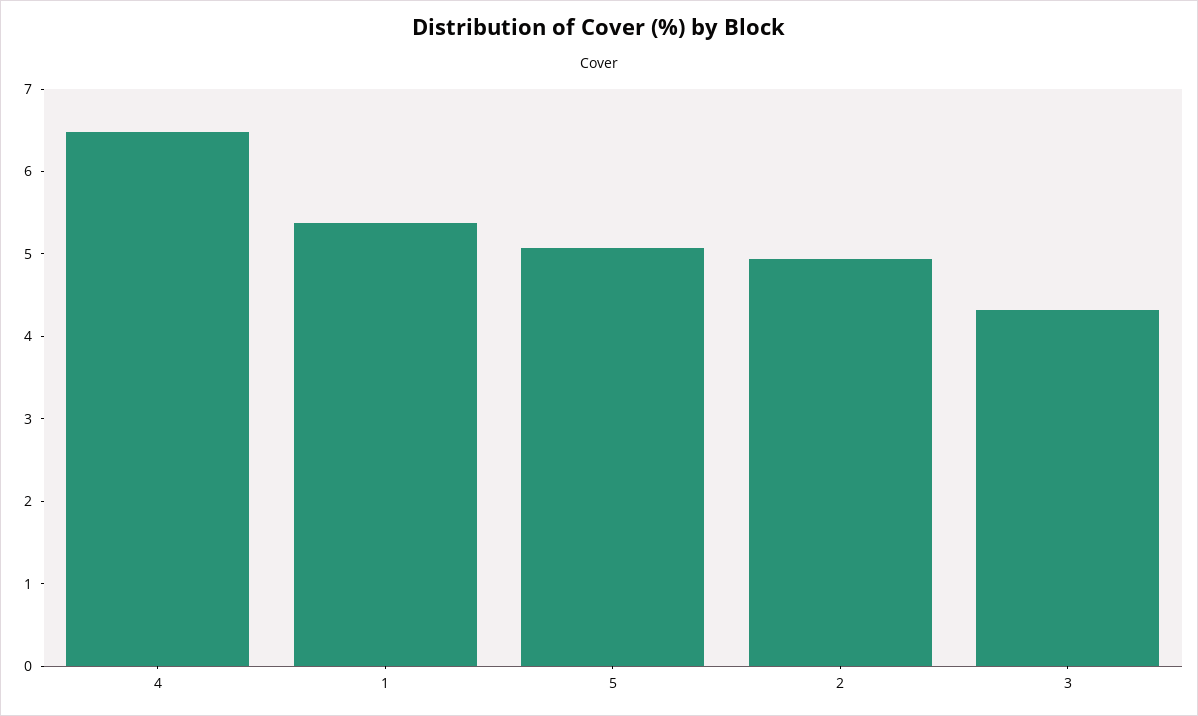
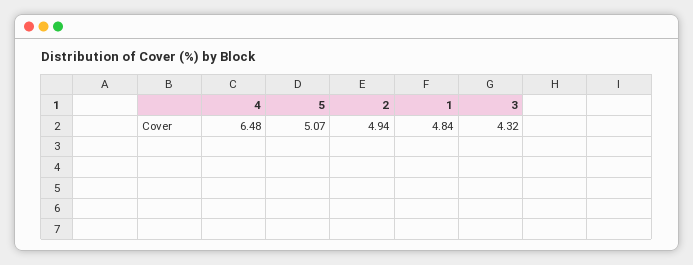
1: 5.4 -> 4.84

